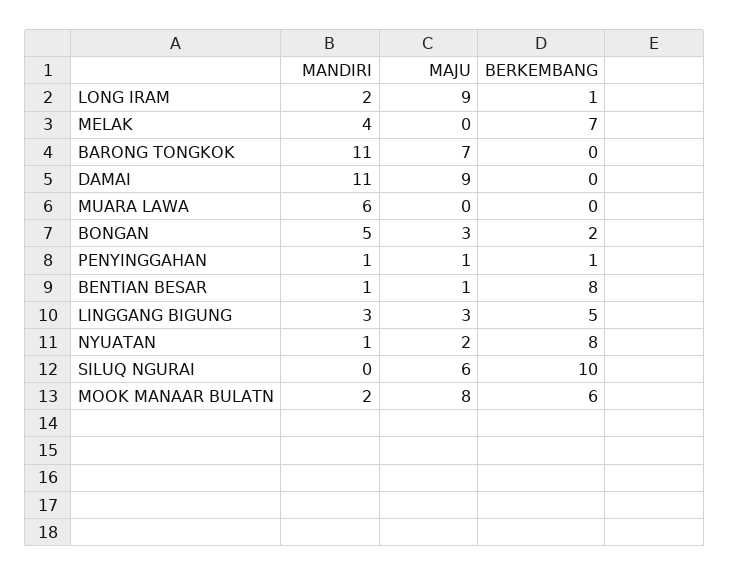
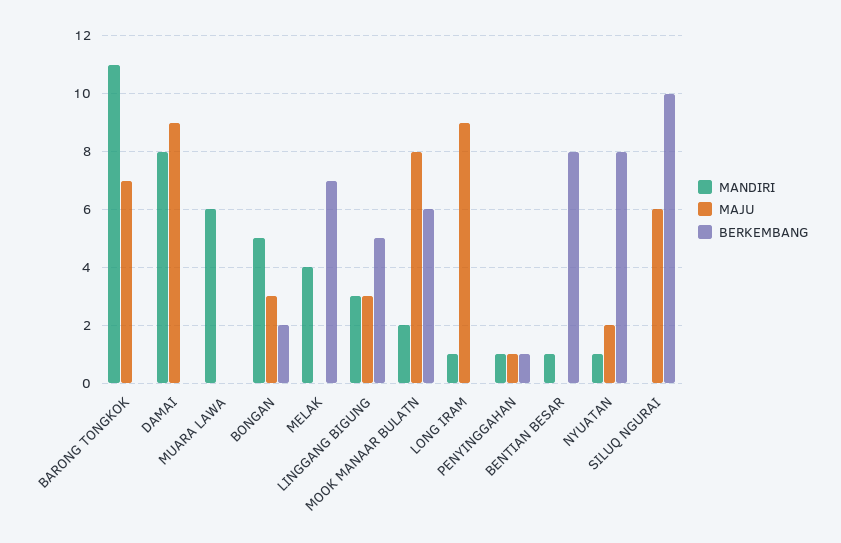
MANDIRI, LONG IRAM: 2 -> 1
BERKEMBANG, LONG IRAM: 1 -> 0
MANDIRI, DAMAI: 11 -> 8
MAJU, BENTIAN BESAR: 1 -> 0

